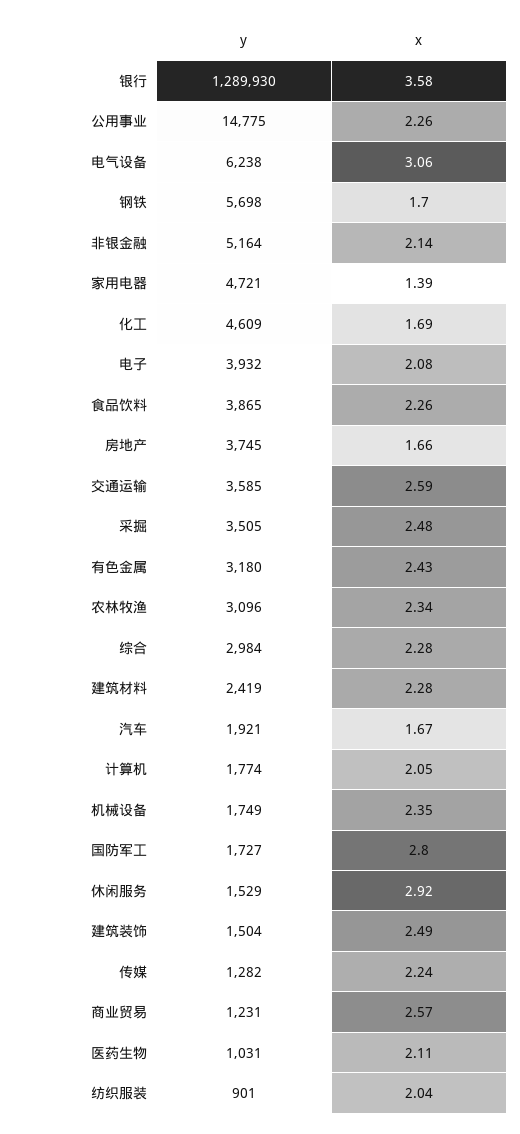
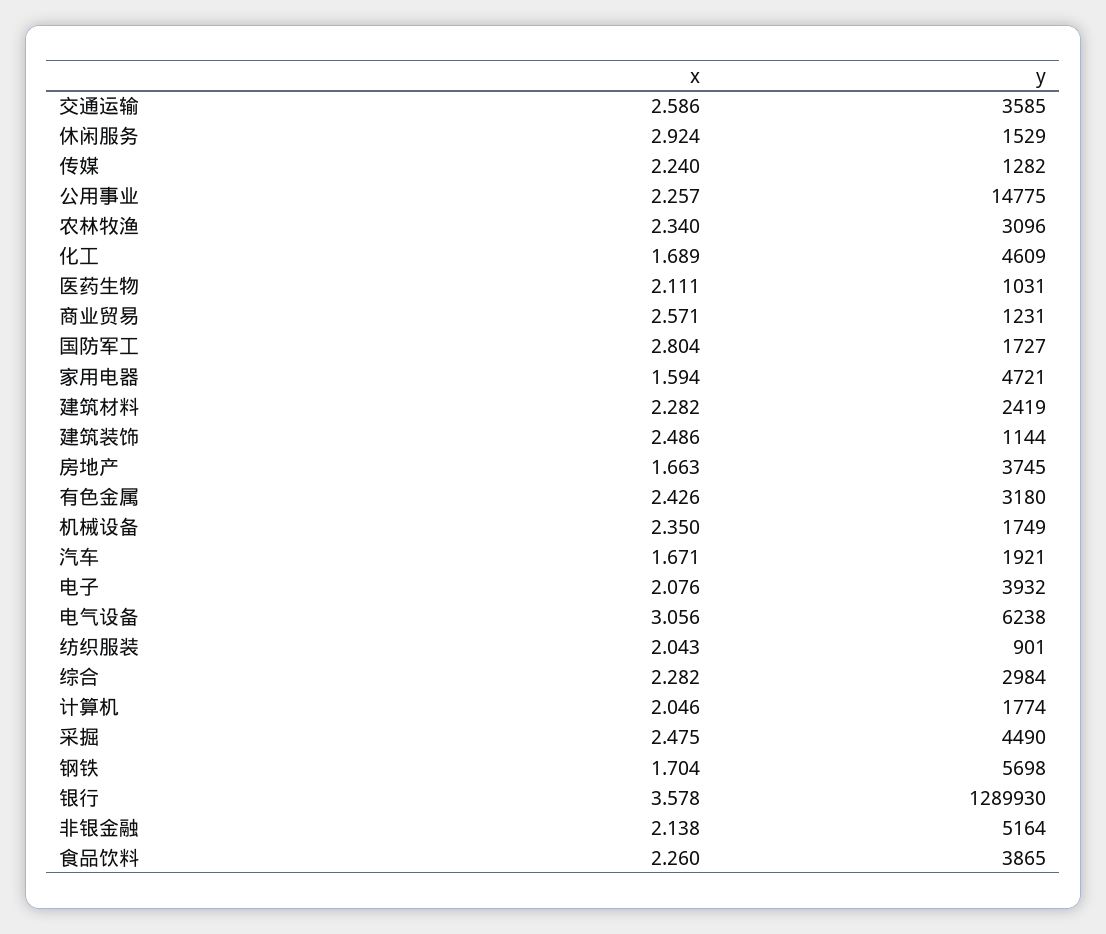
x, 家用电器: 1.39 -> 1.594
y, 采掘: 3505 -> 4490
y, 建筑装饰: 1504 -> 1144

